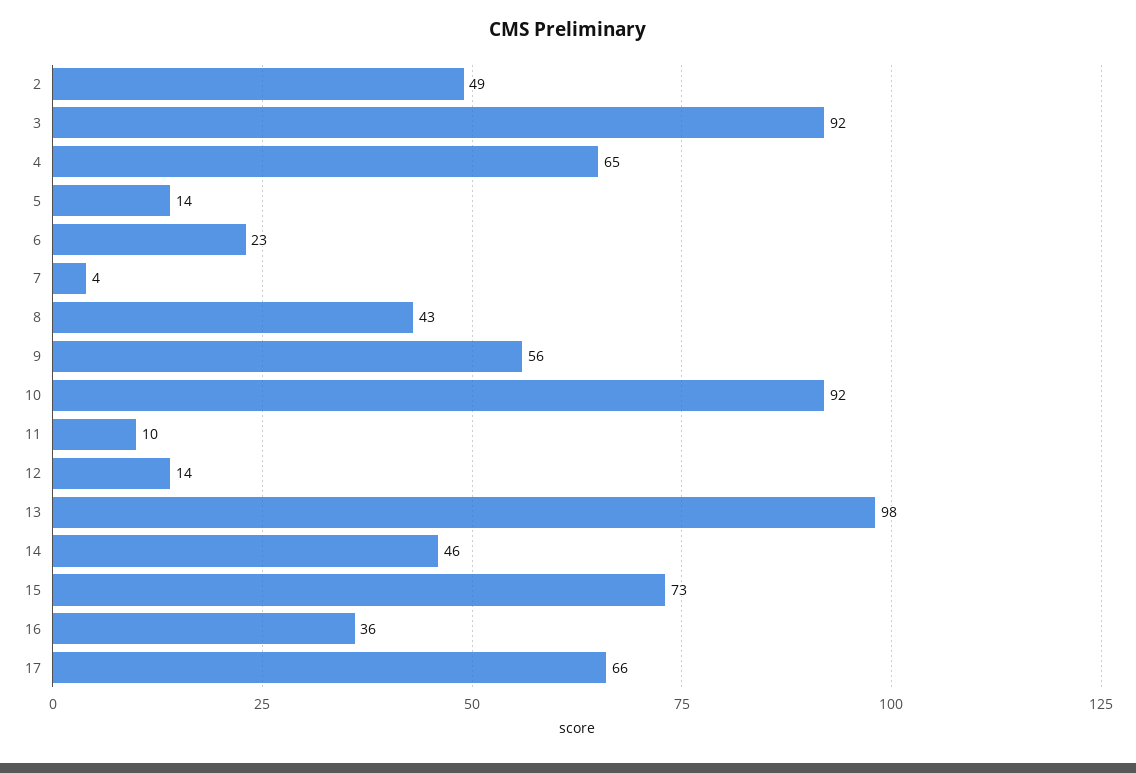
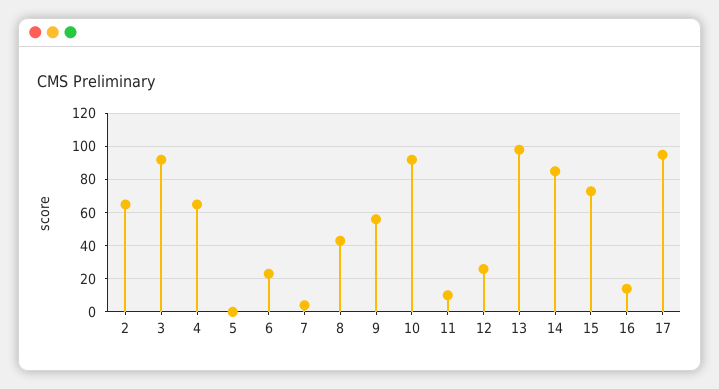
2: 49 -> 65
5: 14 -> 0
12: 14 -> 25
14: 46 -> 85
16: 36 -> 15
17: 66 -> 95

